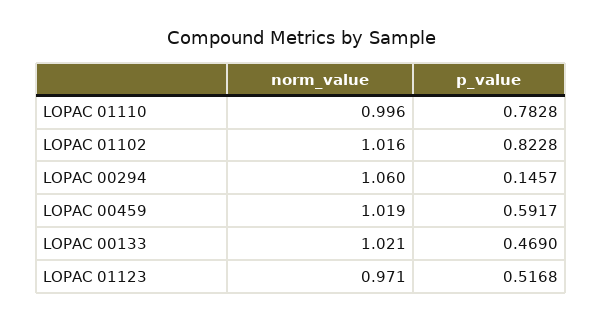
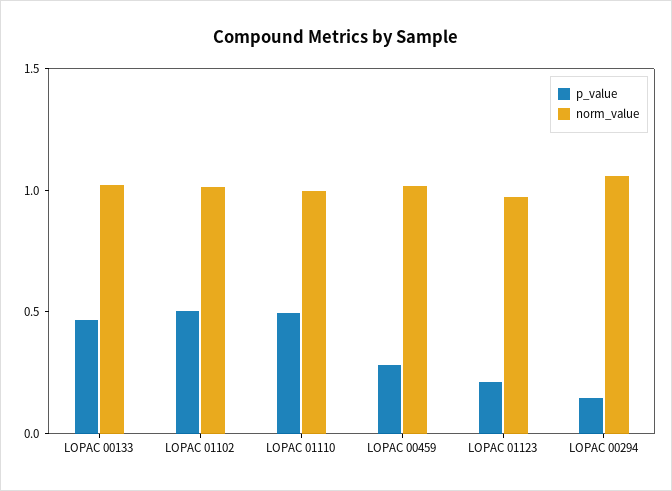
p_value, LOPAC 01110: 0.7828 -> 0.5
p_value, LOPAC 01102: 0.8228 -> 0.5
p_value, LOPAC 00459: 0.5917 -> 0.3
p_value, LOPAC 01123: 0.5168 -> 0.2

